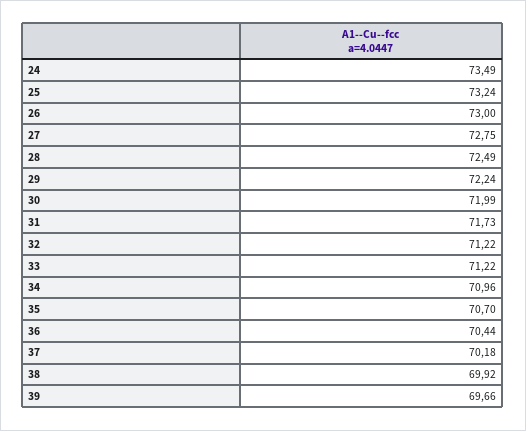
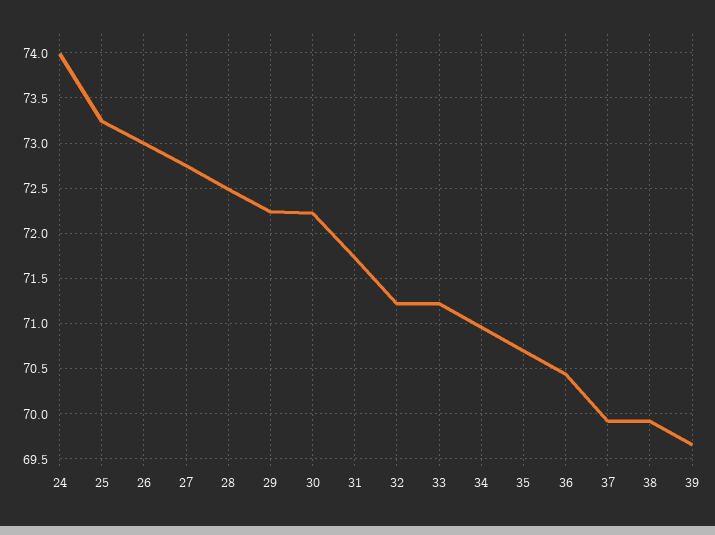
24: 73.49 -> 74
30: 71.99 -> 72.2
37: 70.18 -> 69.9

